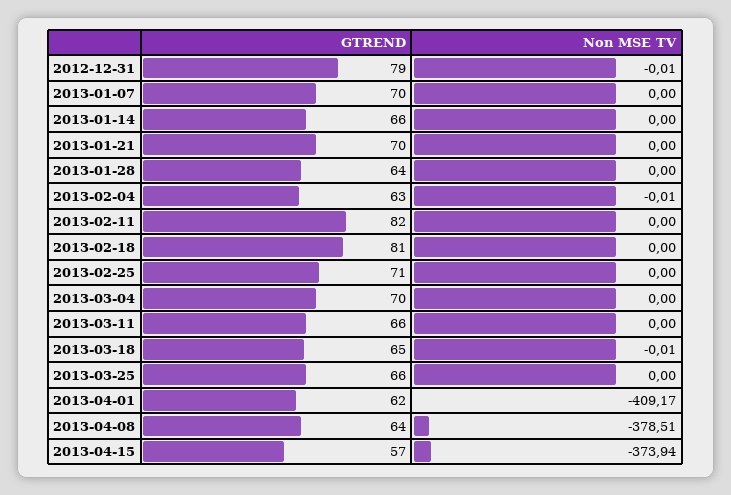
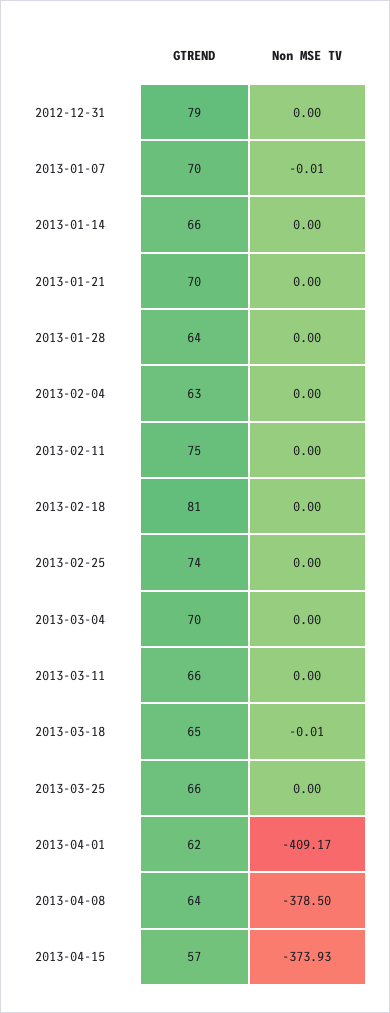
Non MSE TV, 2012-12-31: -0.01 -> 0
Non MSE TV, 2013-01-07: 0 -> -0.01
Non MSE TV, 2013-02-04: -0.01 -> 0
GTREND, 2013-02-11: 82 -> 75
GTREND, 2013-02-25: 71 -> 74
Non MSE TV, 2013-04-08: -378.51 -> -378.5
Non MSE TV, 2013-04-15: -373.94 -> -373.93

